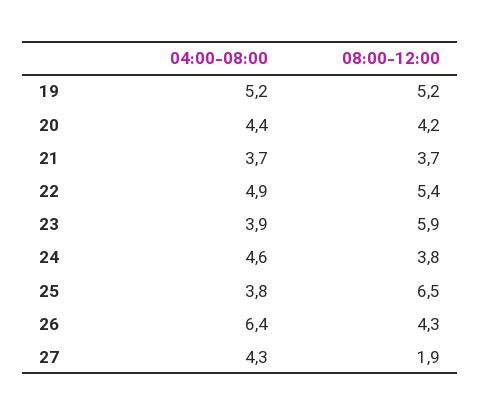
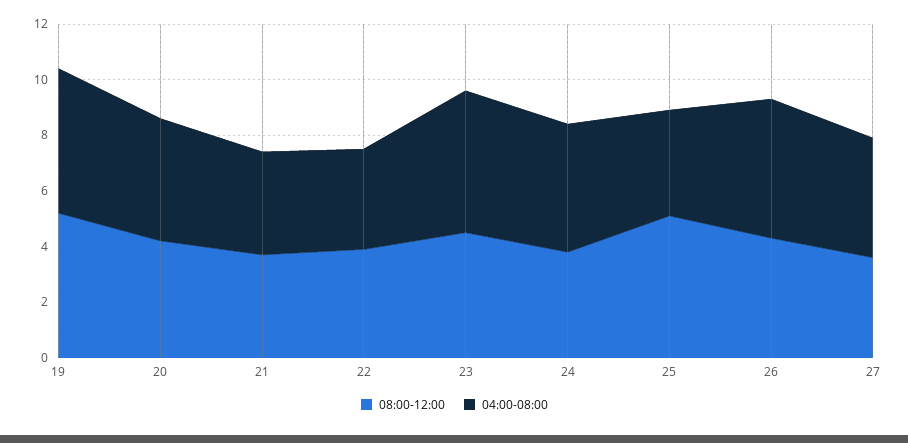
04:00-08:00, 22: 4.9 -> 3.5
08:00-12:00, 22: 5.4 -> 4
04:00-08:00, 23: 3.9 -> 5
08:00-12:00, 23: 5.9 -> 4.5
08:00-12:00, 25: 6.5 -> 5
04:00-08:00, 26: 6.4 -> 5
08:00-12:00, 27: 1.9 -> 3.5

